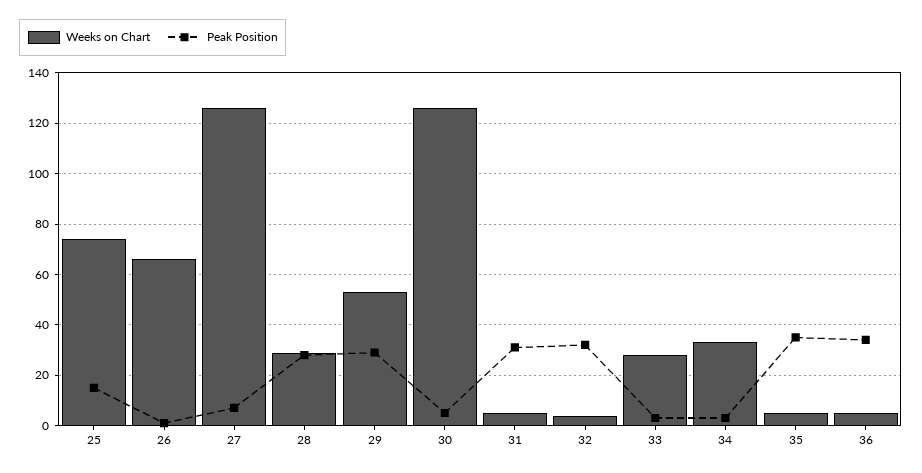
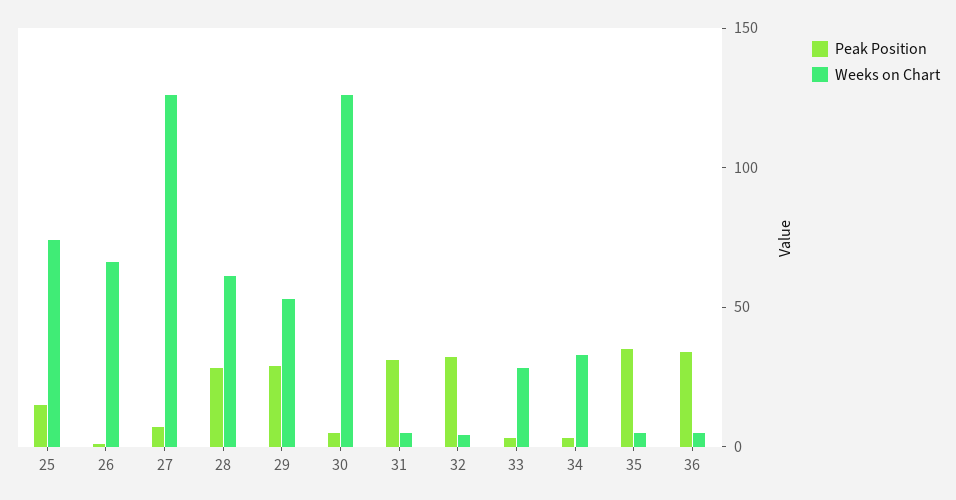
Weeks on Chart, 28: 30 -> 60

